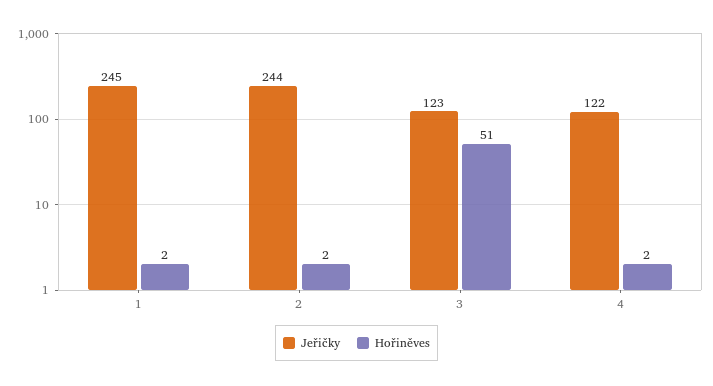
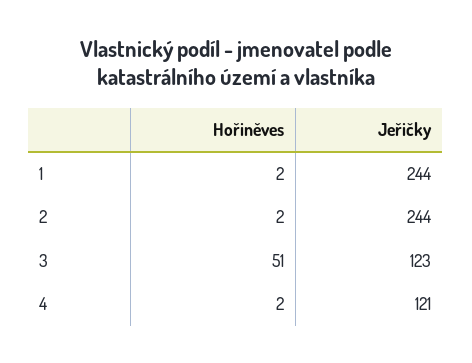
Jeřičky, 1: 245 -> 244
Jeřičky, 4: 122 -> 121

